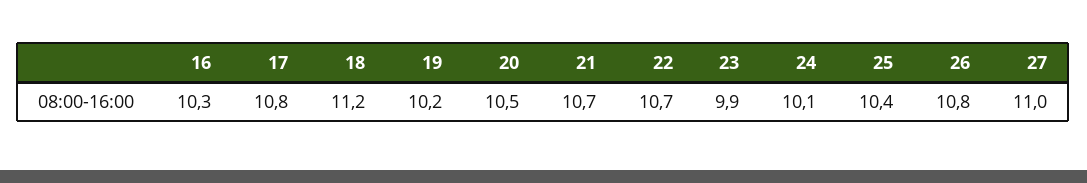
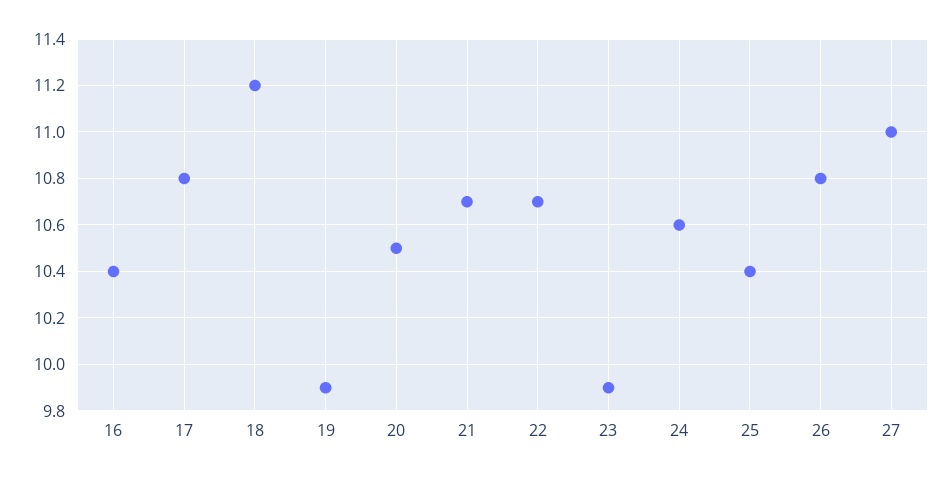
16: 10.3 -> 10.4
19: 10.2 -> 9.9
24: 10.1 -> 10.6

